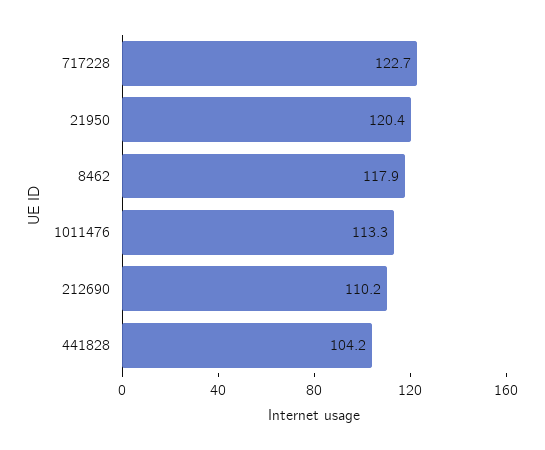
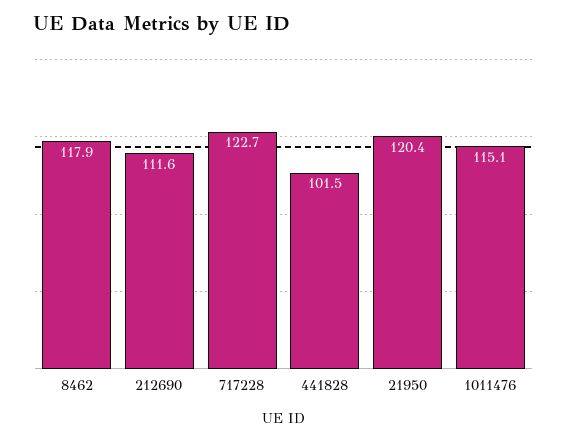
1011476: 113.3 -> 115.1
212690: 110.2 -> 111.6
441828: 104.2 -> 101.5

